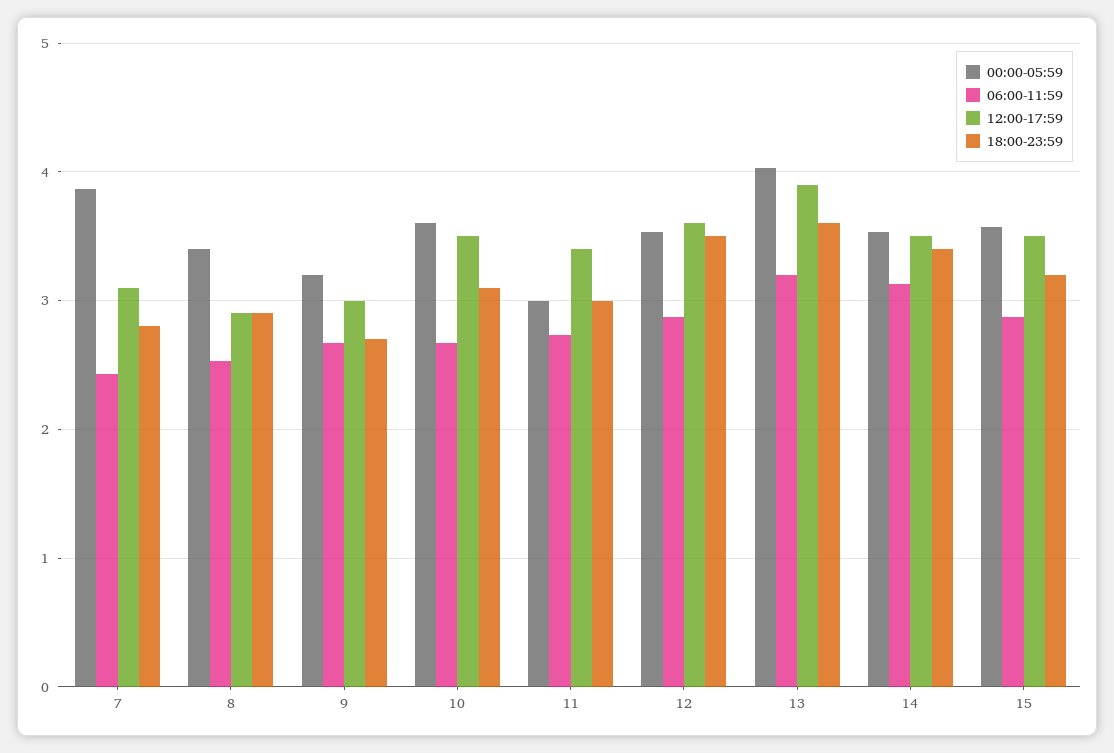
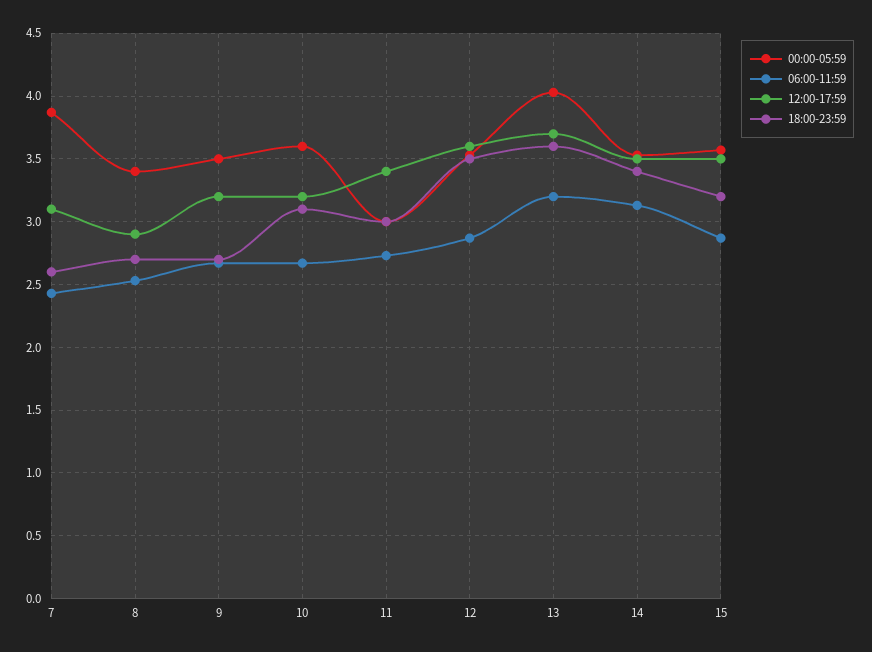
18:00-23:59, 7: 2.8 -> 2.6
18:00-23:59, 8: 2.9 -> 2.7
00:00-05:59, 9: 3.2 -> 3.5
12:00-17:59, 9: 3 -> 3.2
12:00-17:59, 10: 3.5 -> 3.2
12:00-17:59, 13: 3.9 -> 3.7

